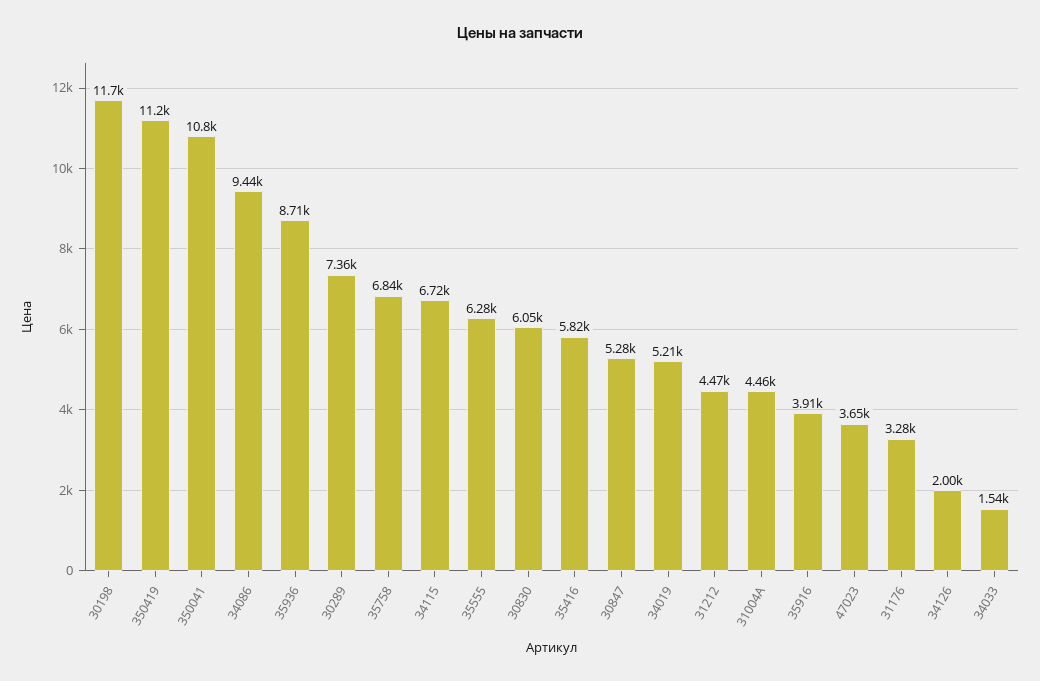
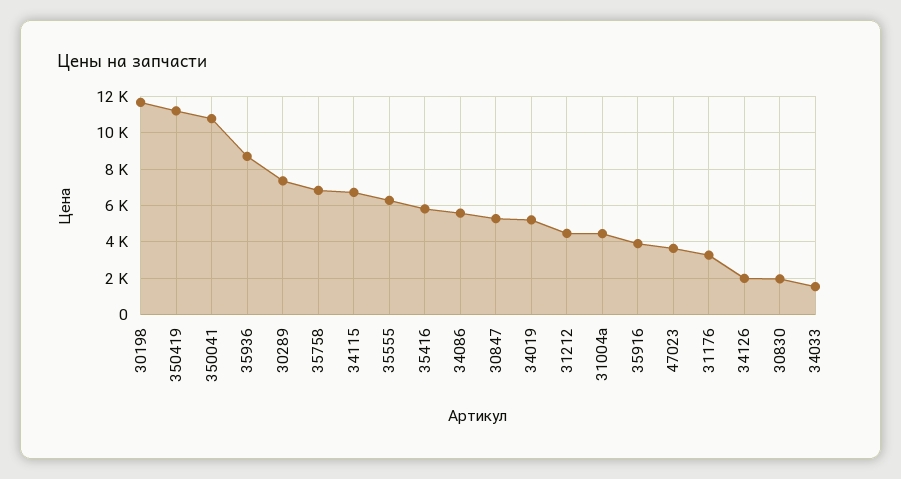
34086: 9440 -> 5500
30830: 6050 -> 2000

